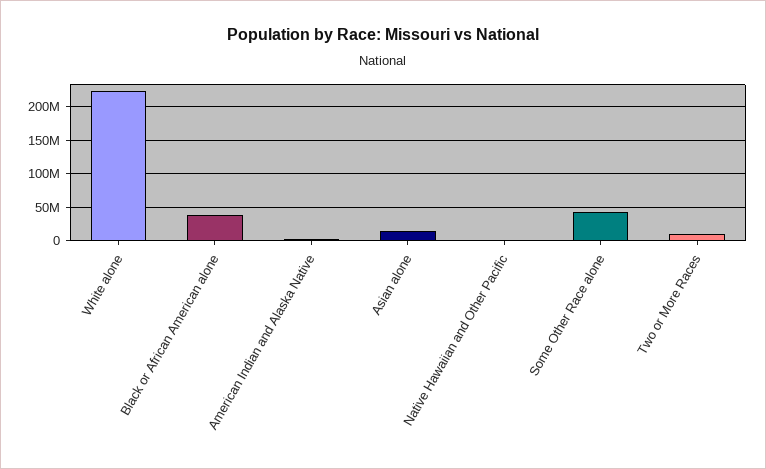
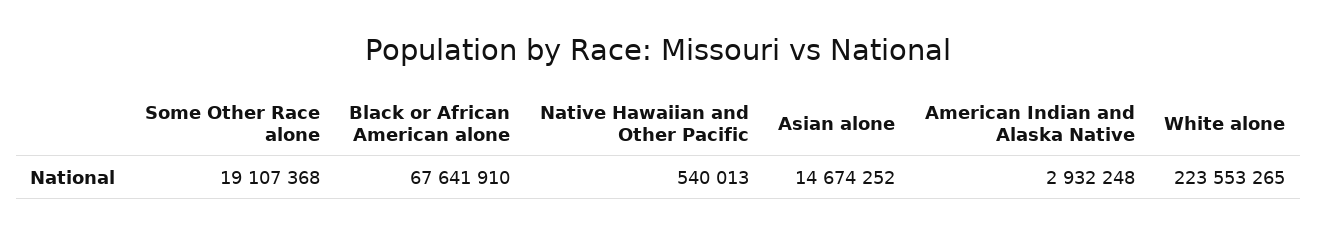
Black or African American alone: 40000000 -> 67641910
Some Other Race alone: 40000000 -> 19107368
Two or More Races: 10000000 -> none

